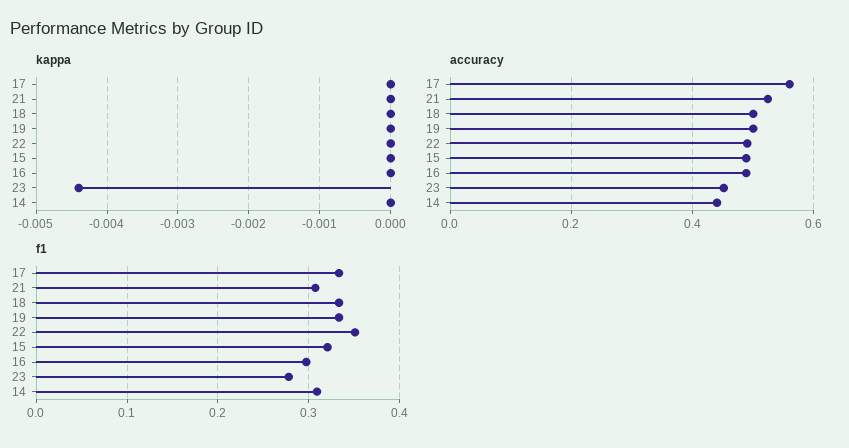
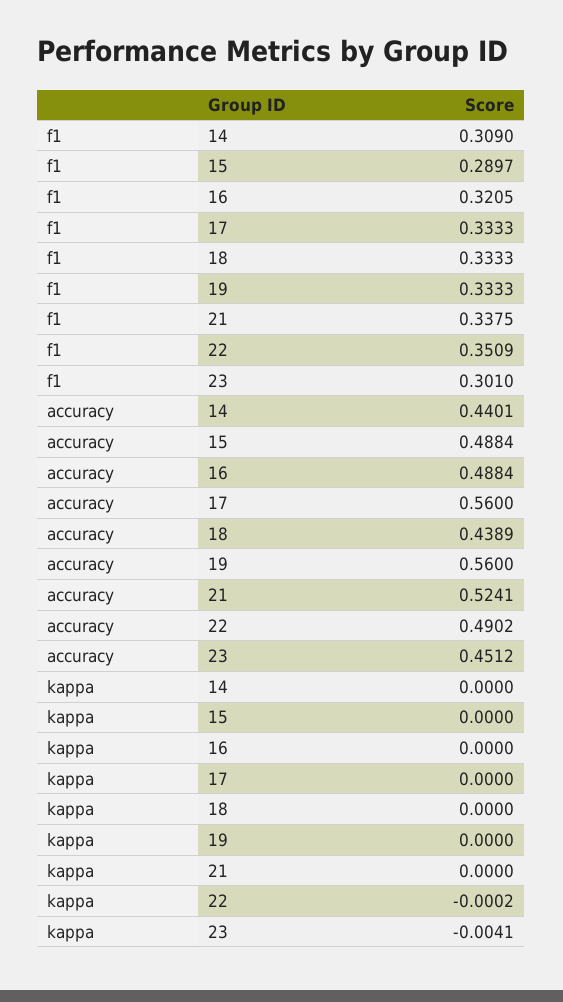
kappa, 22: 0 -> -0.0002
kappa, 23: -0.0044 -> -0.0041
accuracy, 18: 0.5 -> 0.4389
accuracy, 19: 0.5 -> 0.56
f1, 21: 0.31 -> 0.3375
f1, 15: 0.32 -> 0.2897
f1, 16: 0.3 -> 0.3205
f1, 23: 0.28 -> 0.301

